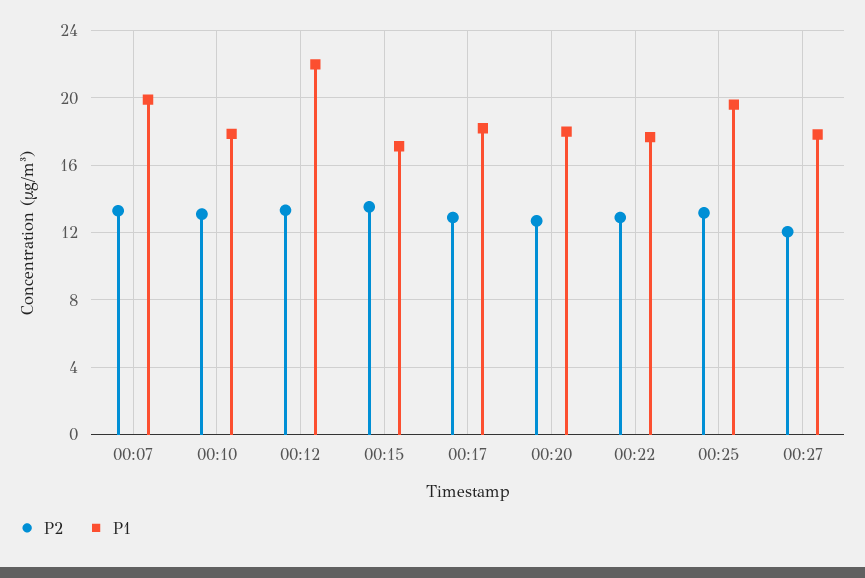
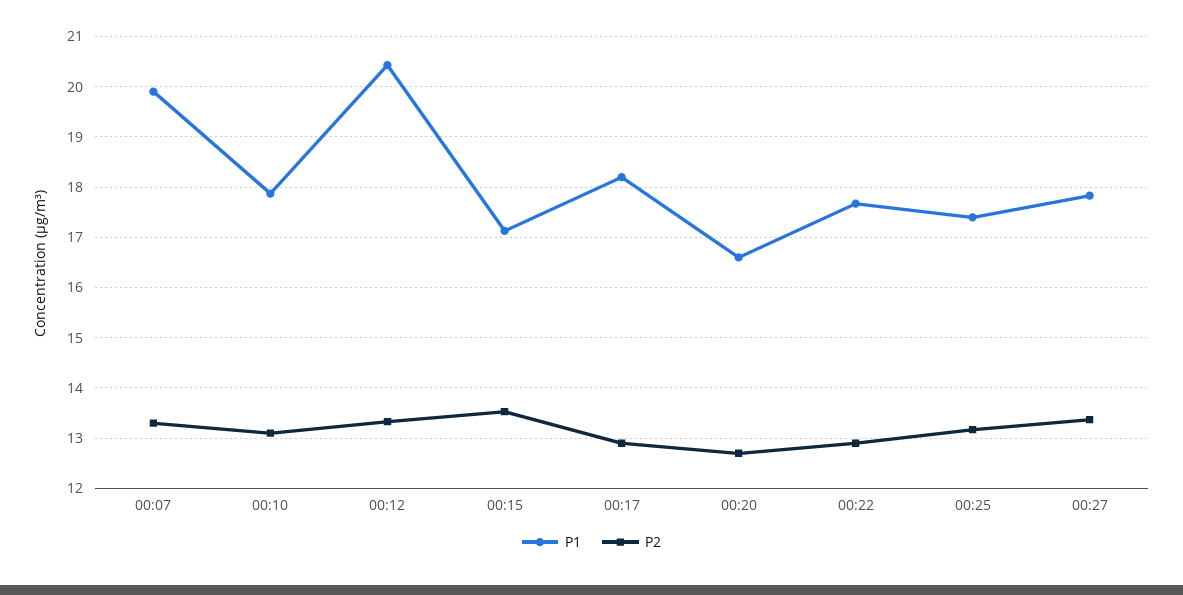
P1, 00:12: 22 -> 20.4
P1, 00:20: 18 -> 16.6
P1, 00:25: 19.5 -> 17.4
P2, 00:27: 12 -> 13.4

